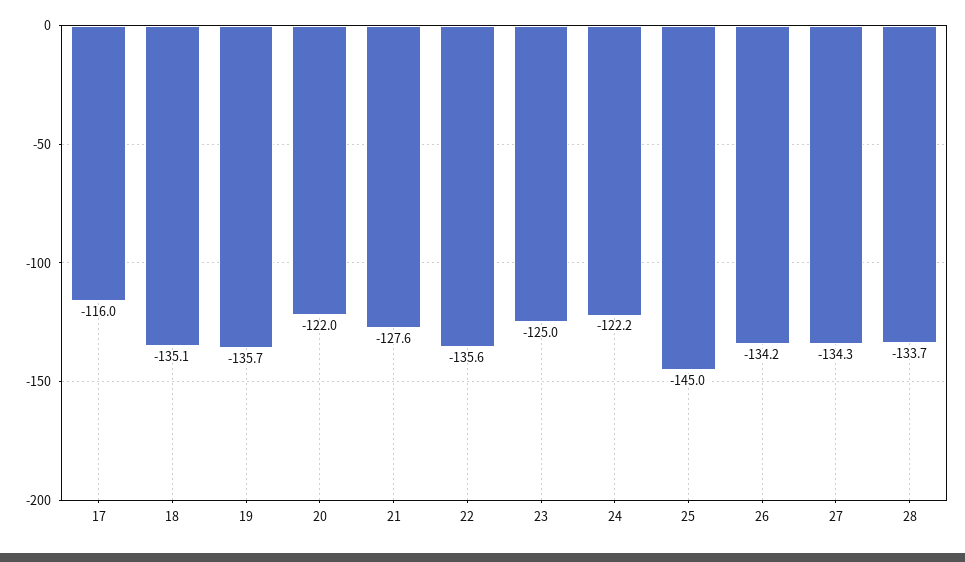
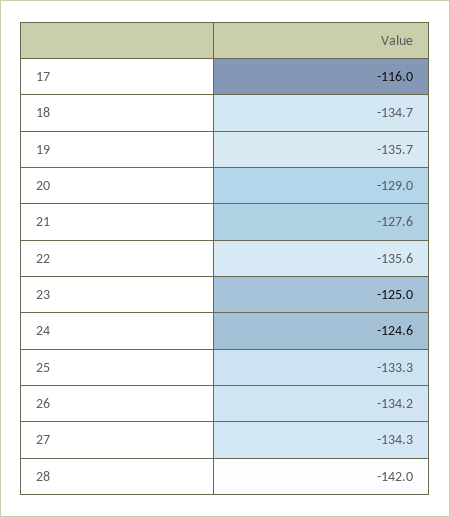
18: -135.1 -> -134.7
20: -122 -> -129
24: -122.2 -> -124.6
25: -145 -> -133.3
28: -133.7 -> -142

